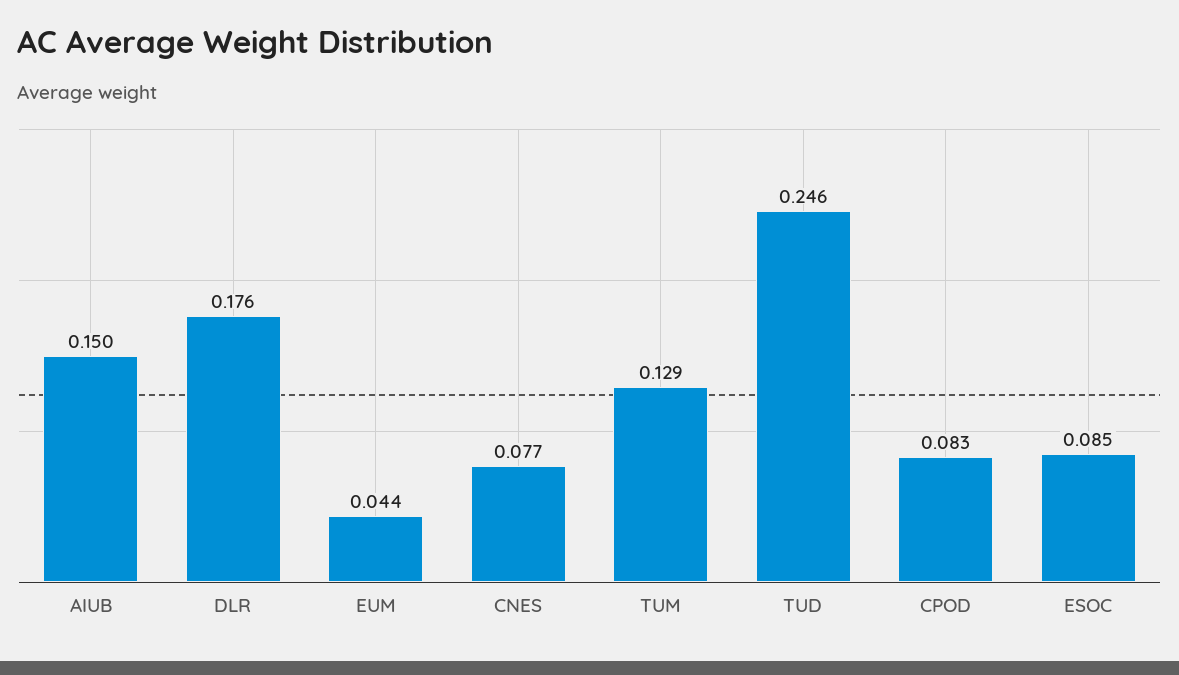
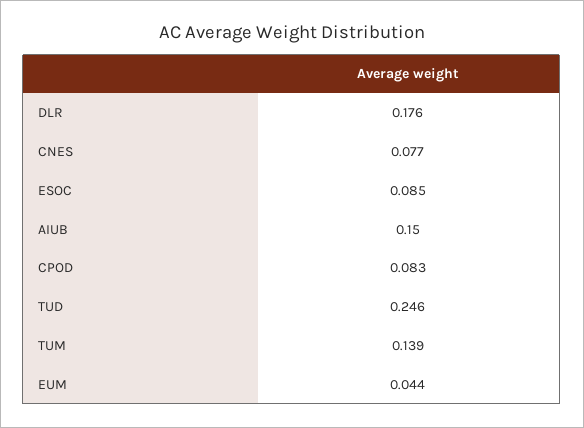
TUM: 0.129 -> 0.139

